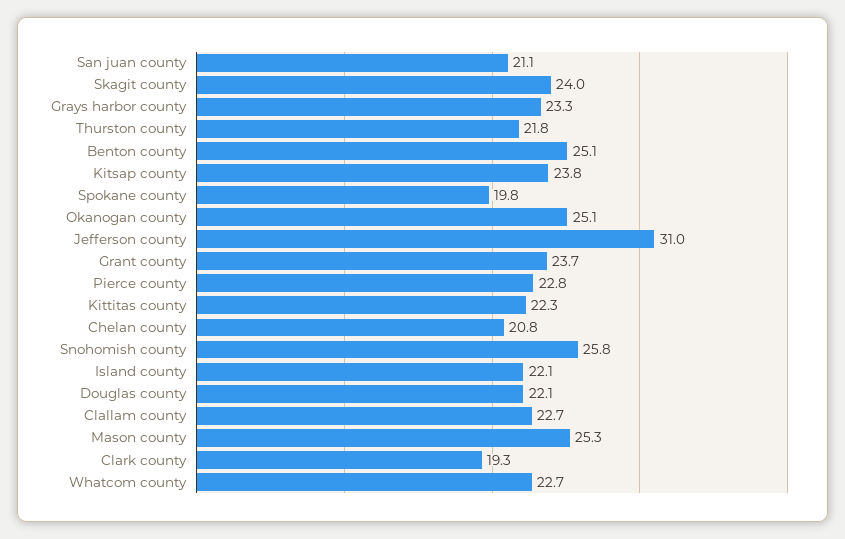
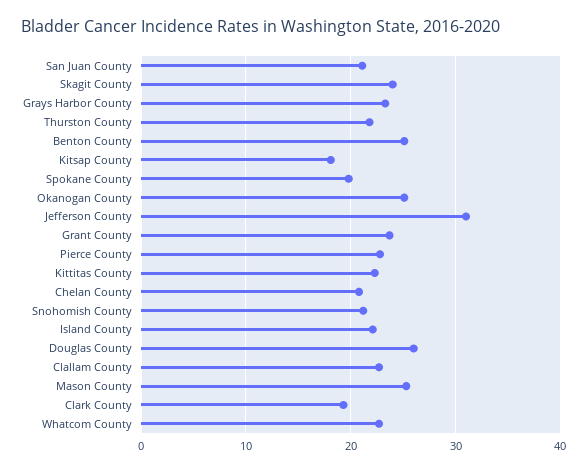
Kitsap county: 23.8 -> 18
Snohomish county: 25.8 -> 21
Douglas county: 22.1 -> 26

